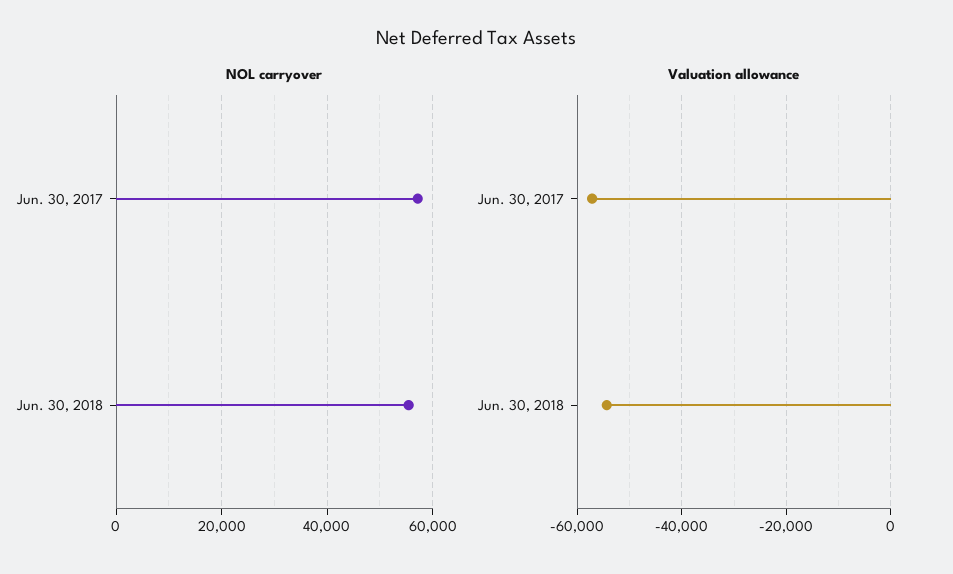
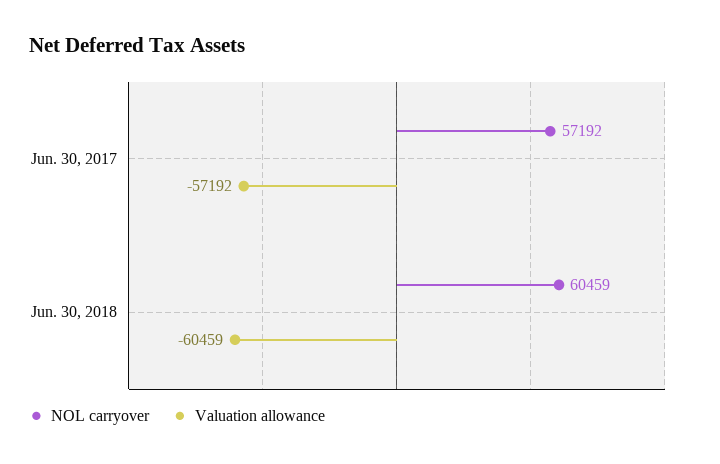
NOL carryover, Jun. 30, 2018: 56000 -> 60459
Valuation allowance, Jun. 30, 2018: -54000 -> -60459

